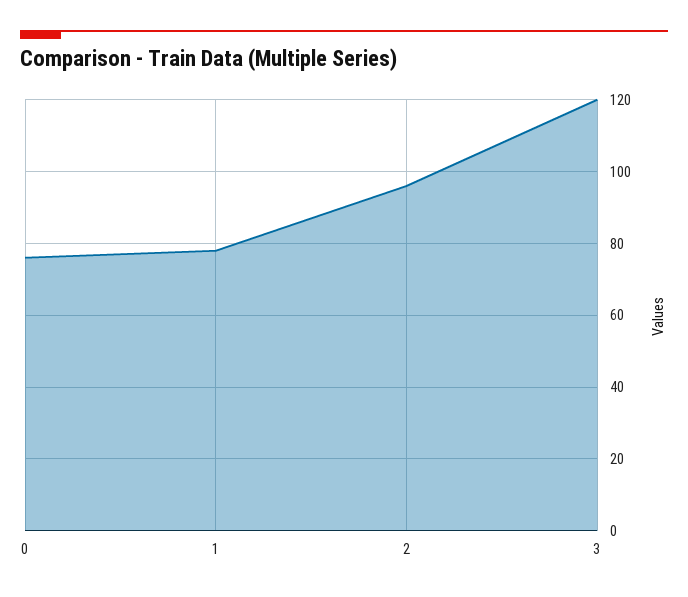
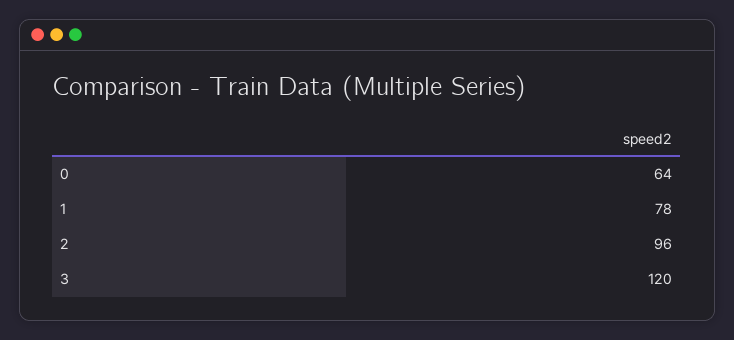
0: 75 -> 64

